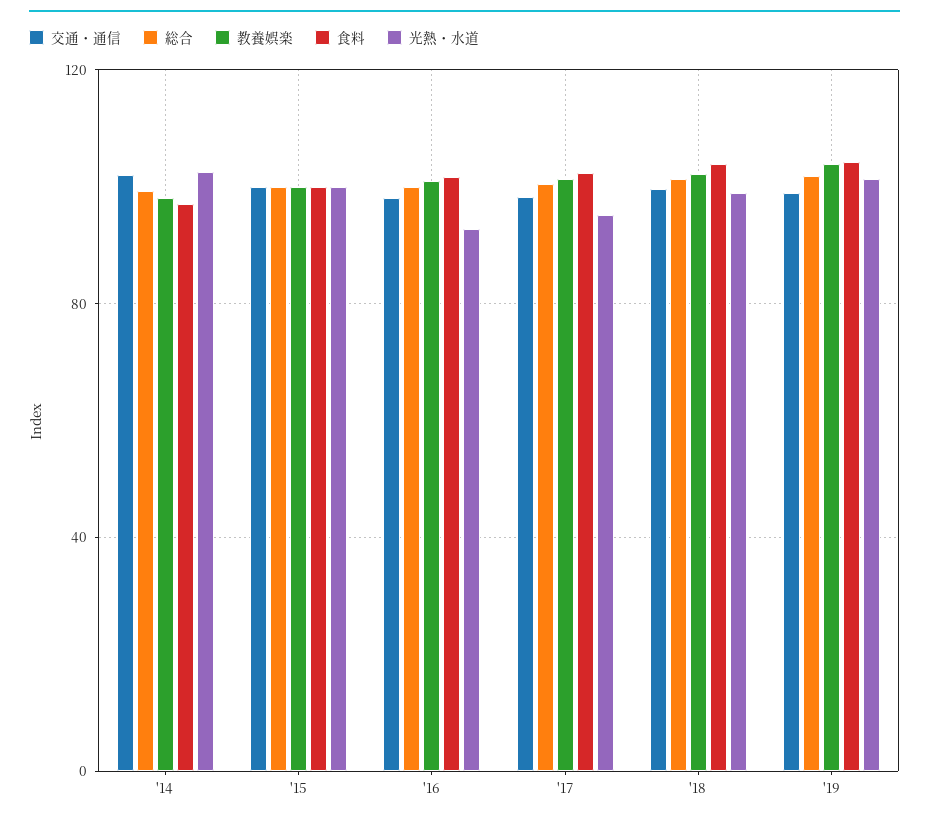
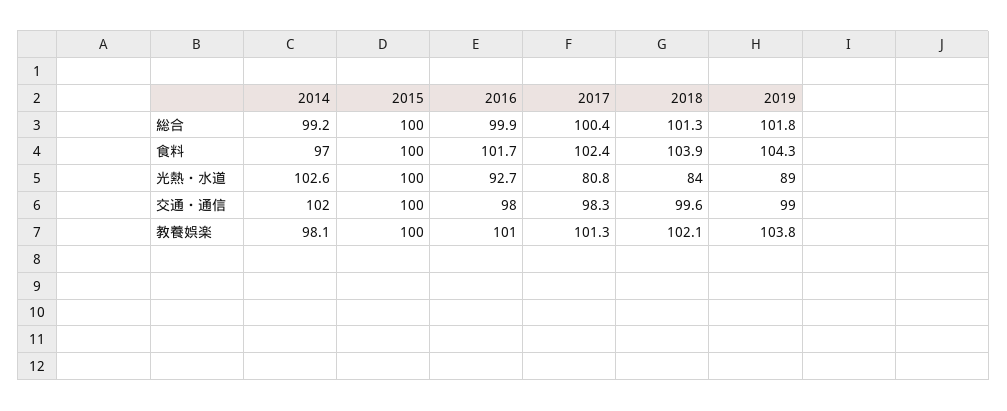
光熱・水道, '17: 95 -> 80.8
光熱・水道, '18: 100 -> 84
光熱・水道, '19: 100 -> 89

